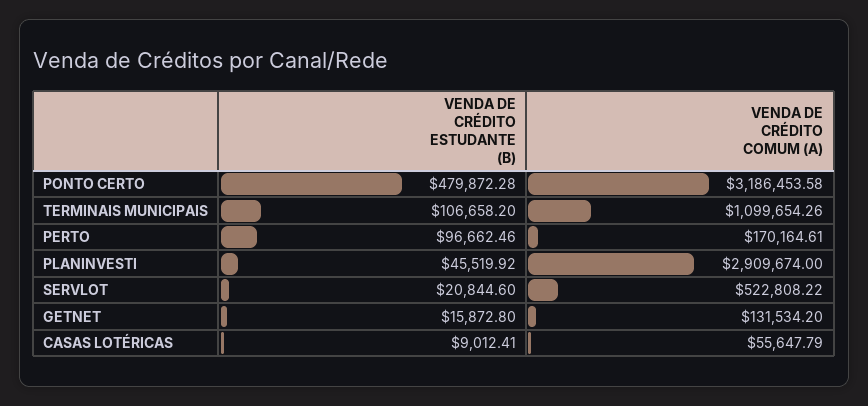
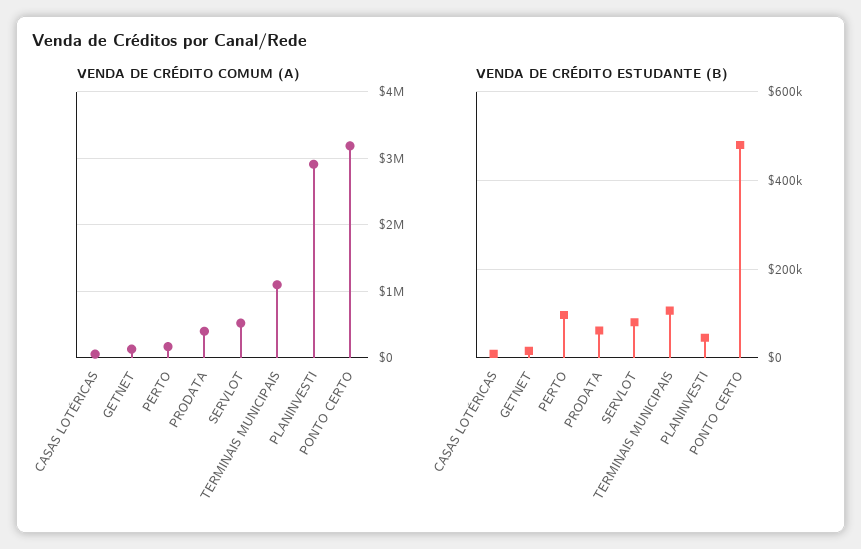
VENDA DE CRÉDITO ESTUDANTE (B), SERVLOT: 20844.6 -> 80000
VENDA DE CRÉDITO COMUM (A), PRODATA: none -> 400000
VENDA DE CRÉDITO ESTUDANTE (B), PRODATA: none -> 60000

